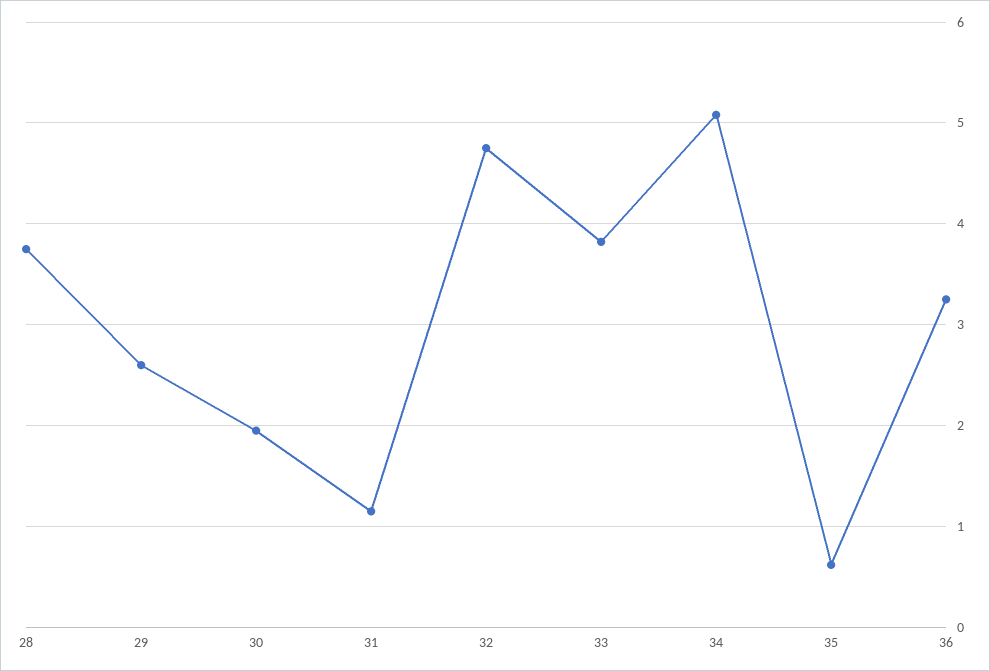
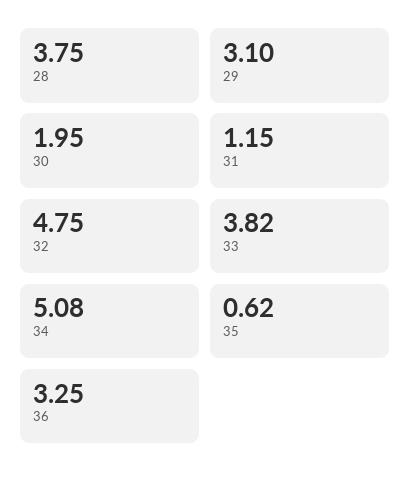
29: 2.6 -> 3.1

